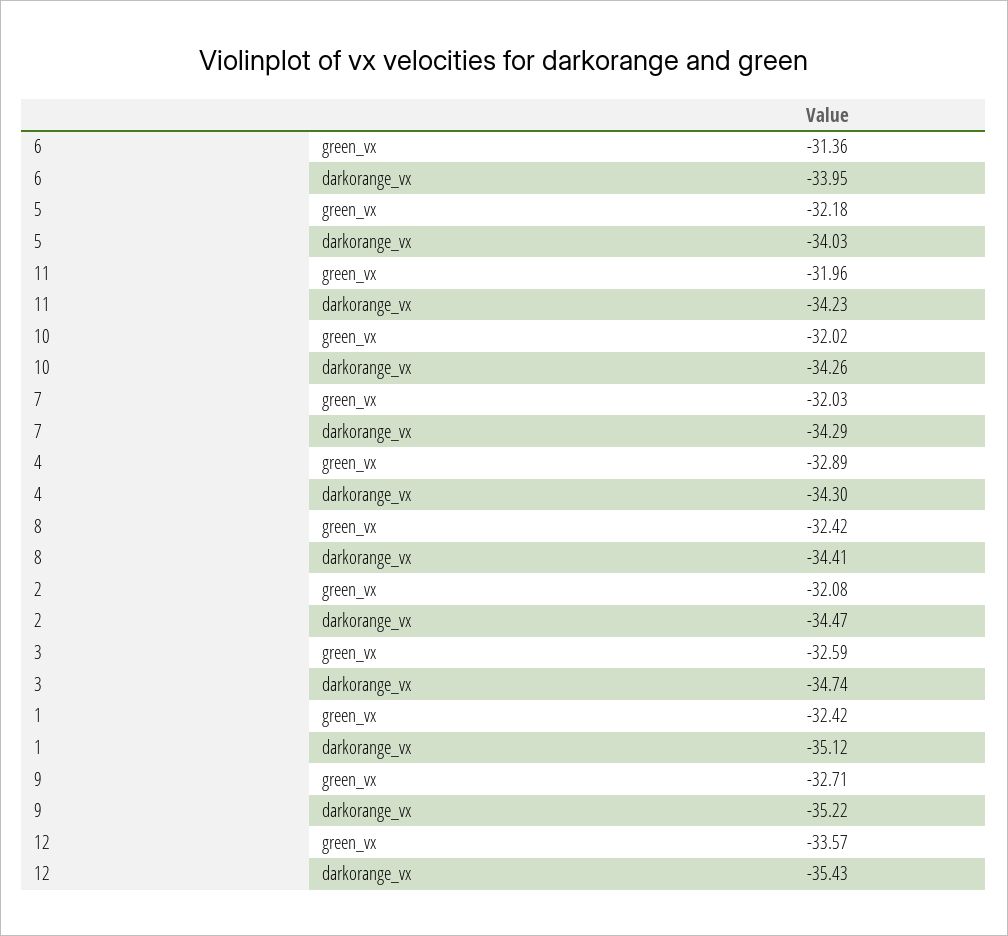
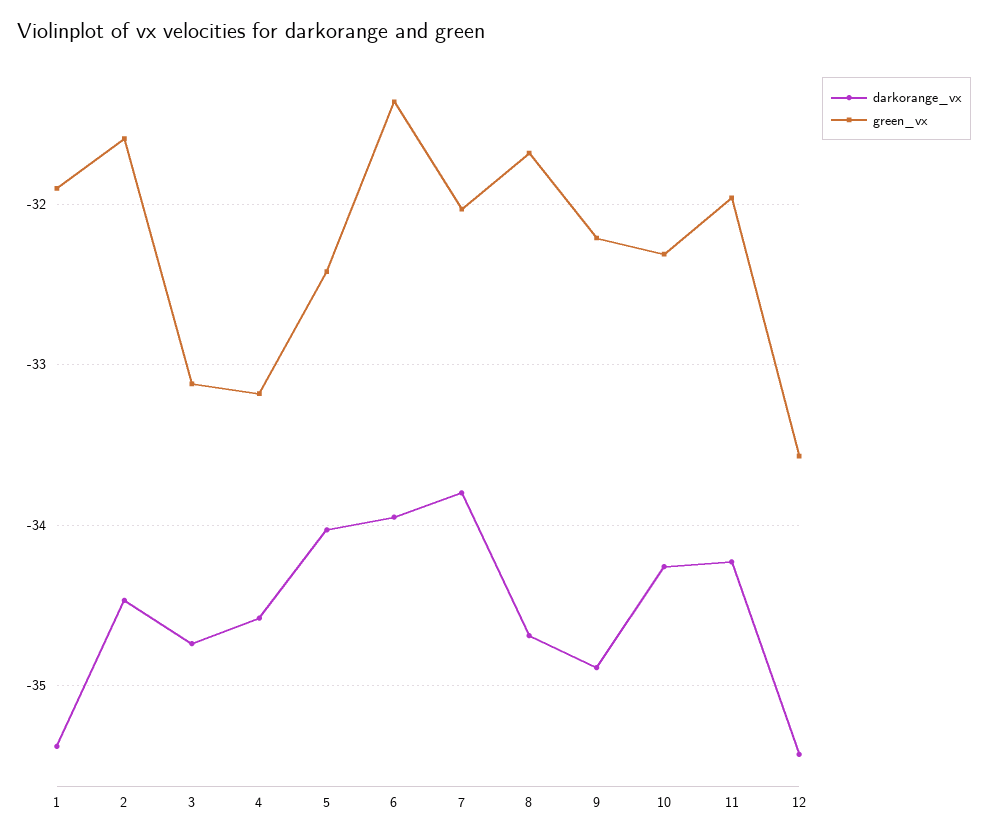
green_vx, 5: -32.18 -> -32.4
green_vx, 10: -32.02 -> -32.3
darkorange_vx, 7: -34.29 -> -33.8
green_vx, 4: -32.89 -> -33.2
darkorange_vx, 4: -34.3 -> -34.6
green_vx, 8: -32.42 -> -31.7
darkorange_vx, 8: -34.41 -> -34.7
green_vx, 2: -32.08 -> -31.6
green_vx, 3: -32.59 -> -33.1
green_vx, 1: -32.42 -> -31.9
darkorange_vx, 1: -35.12 -> -35.4
green_vx, 9: -32.71 -> -32.2
darkorange_vx, 9: -35.22 -> -34.9

